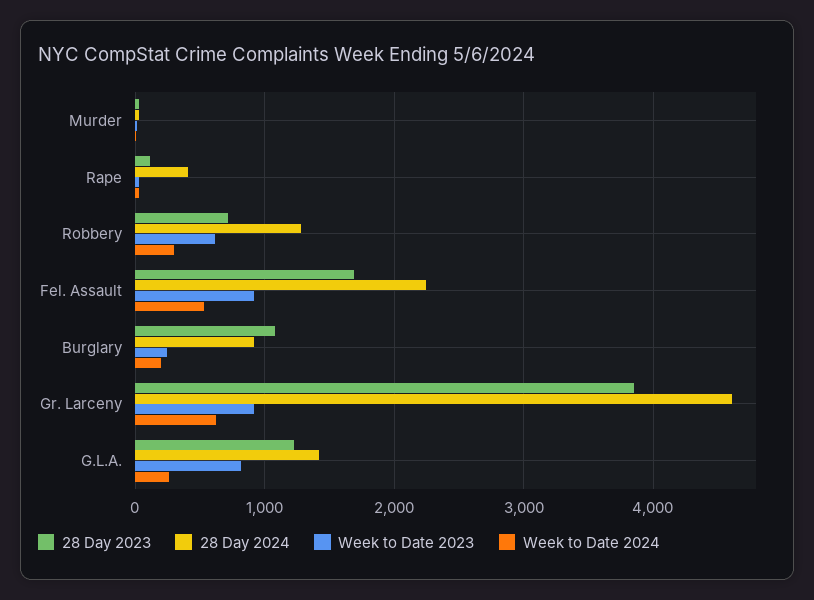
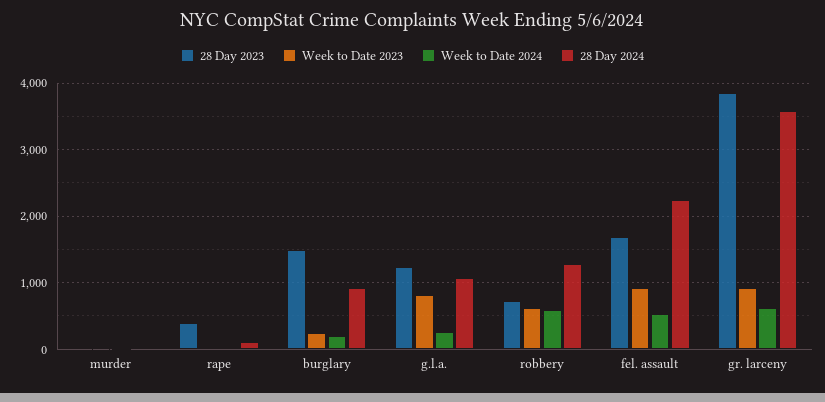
28 Day 2023, Rape: 100 -> 400
28 Day 2024, Rape: 400 -> 100
Week to Date 2024, Robbery: 300 -> 600
28 Day 2023, Burglary: 1100 -> 1500
28 Day 2024, Gr. Larceny: 4600 -> 3600
28 Day 2024, G.L.A.: 1400 -> 1100

